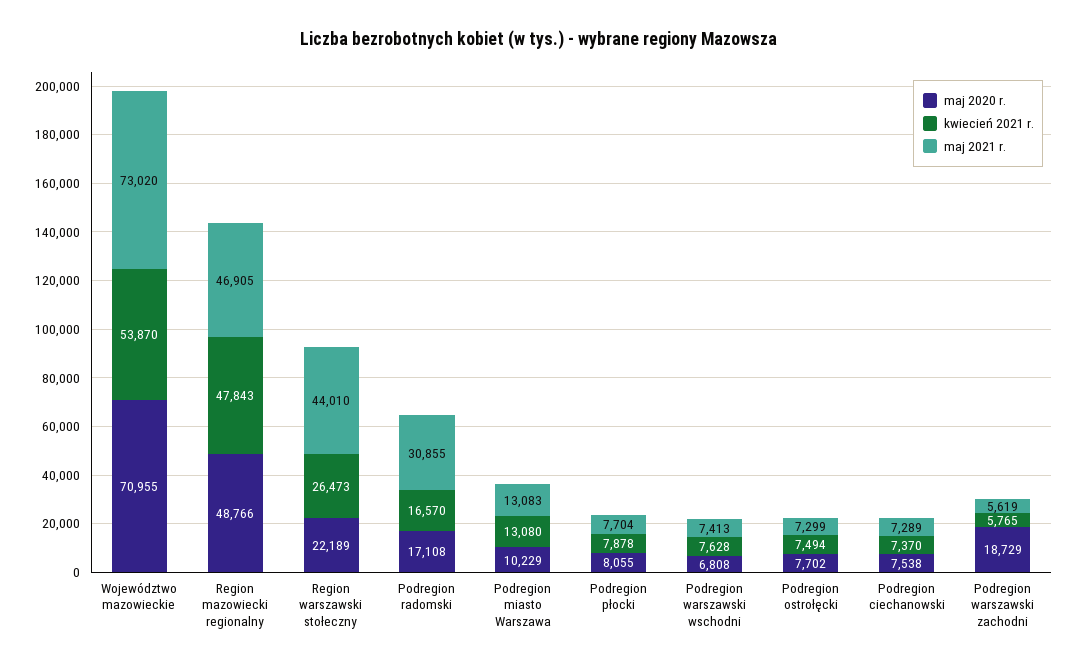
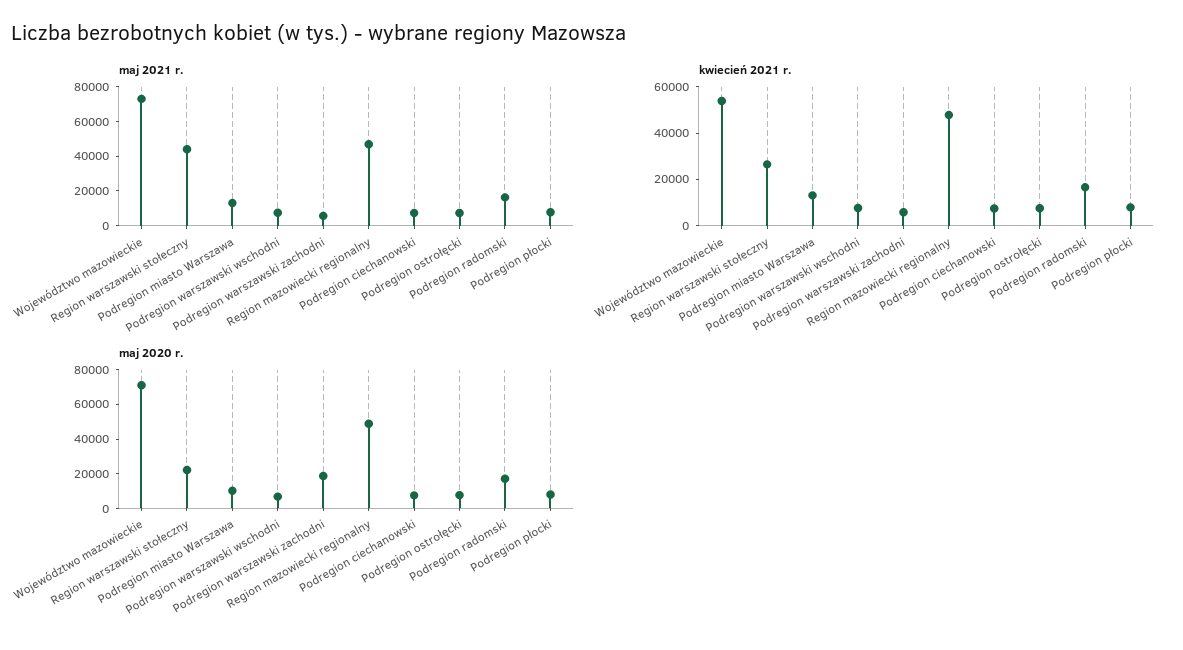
maj 2021 r., Podregion radomski: 30855 -> 15000

